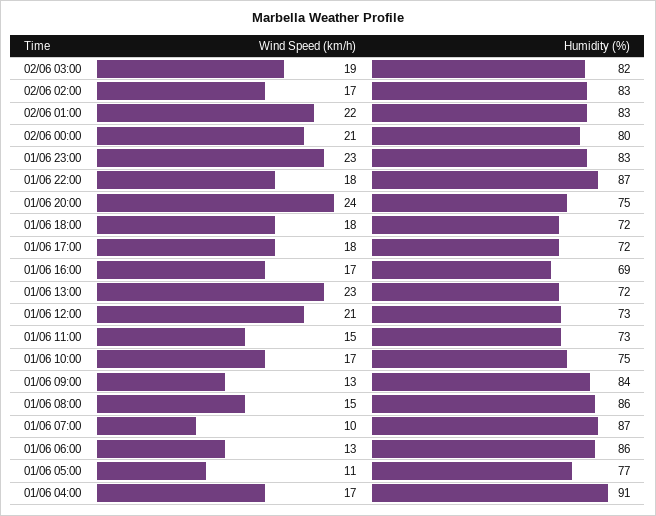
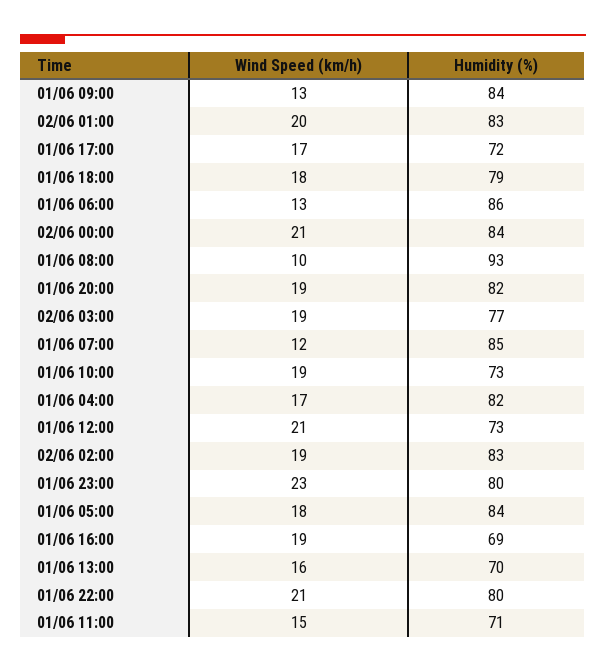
Humidity (%), 02/06 03:00: 82 -> 77
Wind Speed (km/h), 02/06 02:00: 17 -> 19
Wind Speed (km/h), 02/06 01:00: 22 -> 20
Humidity (%), 02/06 00:00: 80 -> 84
Humidity (%), 01/06 23:00: 83 -> 80
Wind Speed (km/h), 01/06 22:00: 18 -> 21
Humidity (%), 01/06 22:00: 87 -> 80
Wind Speed (km/h), 01/06 20:00: 24 -> 19
Humidity (%), 01/06 20:00: 75 -> 82
Humidity (%), 01/06 18:00: 72 -> 79
Wind Speed (km/h), 01/06 17:00: 18 -> 17
Wind Speed (km/h), 01/06 16:00: 17 -> 19
Wind Speed (km/h), 01/06 13:00: 23 -> 16
Humidity (%), 01/06 13:00: 72 -> 70
Humidity (%), 01/06 11:00: 73 -> 71
Wind Speed (km/h), 01/06 10:00: 17 -> 19
Humidity (%), 01/06 10:00: 75 -> 73
Wind Speed (km/h), 01/06 08:00: 15 -> 10
Humidity (%), 01/06 08:00: 86 -> 93
Wind Speed (km/h), 01/06 07:00: 10 -> 12
Humidity (%), 01/06 07:00: 87 -> 85
Wind Speed (km/h), 01/06 05:00: 11 -> 18
Humidity (%), 01/06 05:00: 77 -> 84
Humidity (%), 01/06 04:00: 91 -> 82

